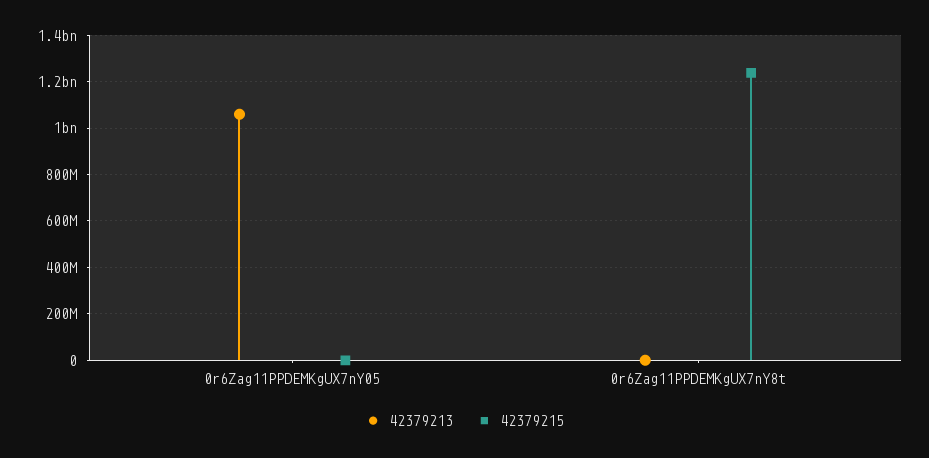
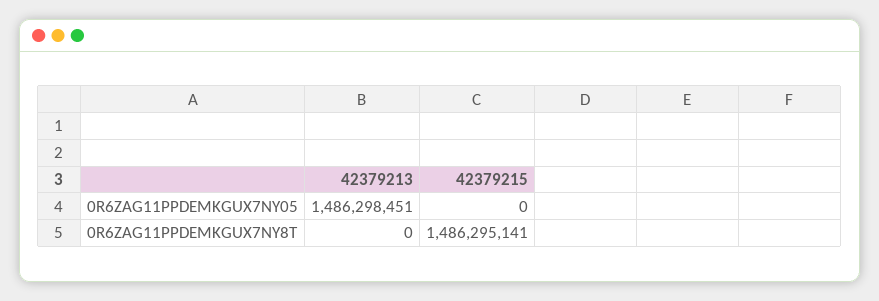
42379213, 0r6Zag11PPDEMKgUX7nY05: 1050000000 -> 1486298451
42379215, 0r6Zag11PPDEMKgUX7nY8t: 1250000000 -> 1486295141

